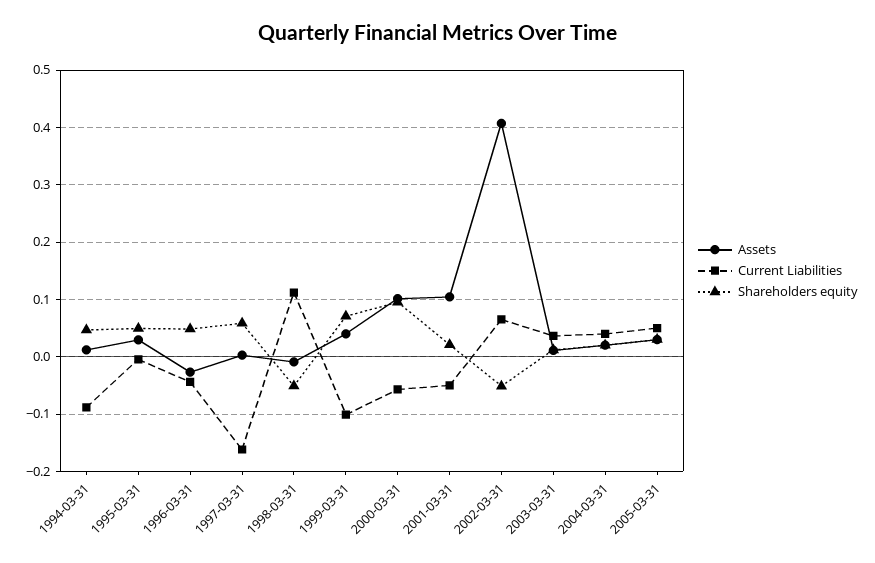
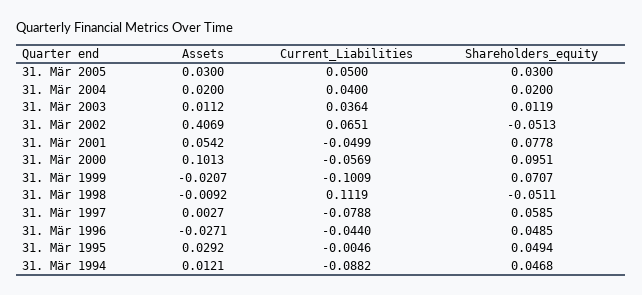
Current Liabilities, 1997-03-31: -0.16 -> -0.0788
Assets, 1999-03-31: 0.04 -> -0.0207
Assets, 2001-03-31: 0.1 -> 0.0542
Shareholders equity, 2001-03-31: 0.02 -> 0.0778

